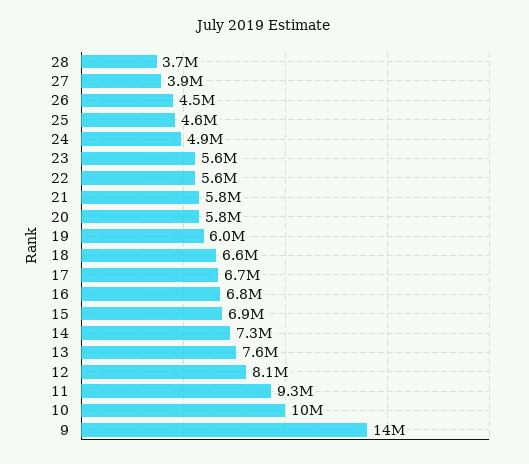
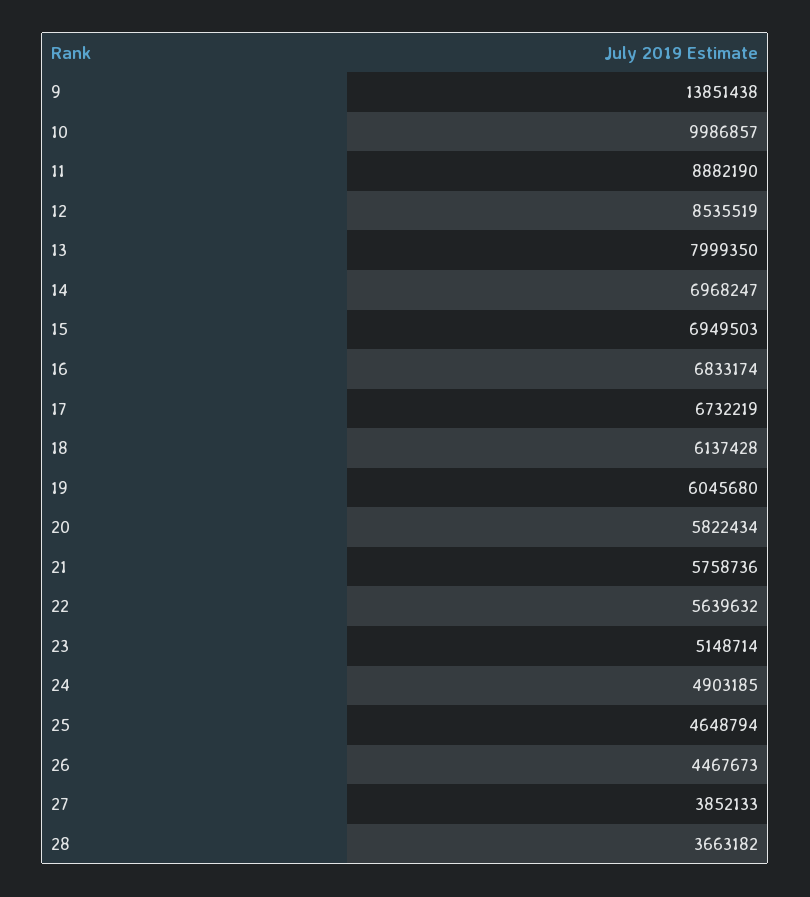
23: 5600000 -> 5148714
18: 6600000 -> 6137428
14: 7300000 -> 6968247
13: 7600000 -> 7999350
12: 8100000 -> 8535519
11: 9300000 -> 8882190

